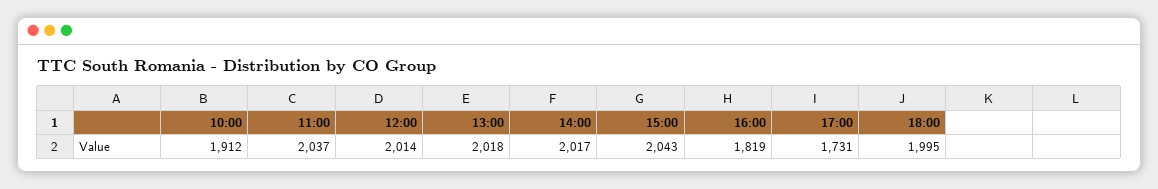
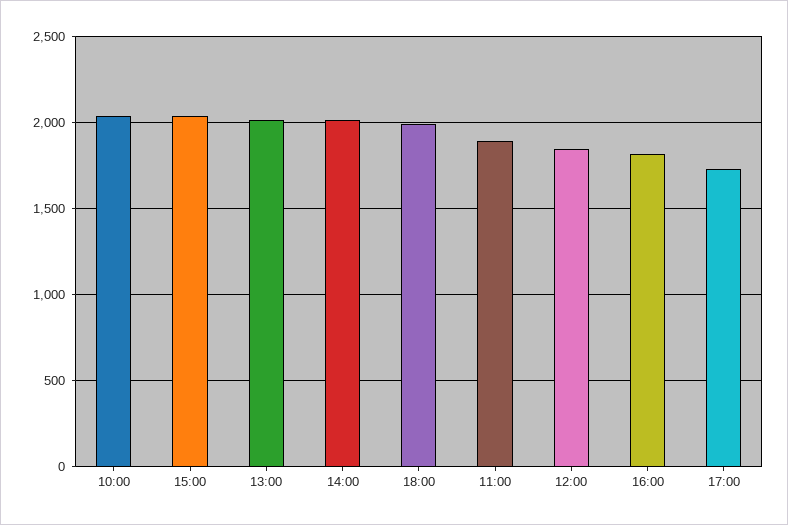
10:00: 1912 -> 2050
11:00: 2037 -> 1900
12:00: 2014 -> 1850

